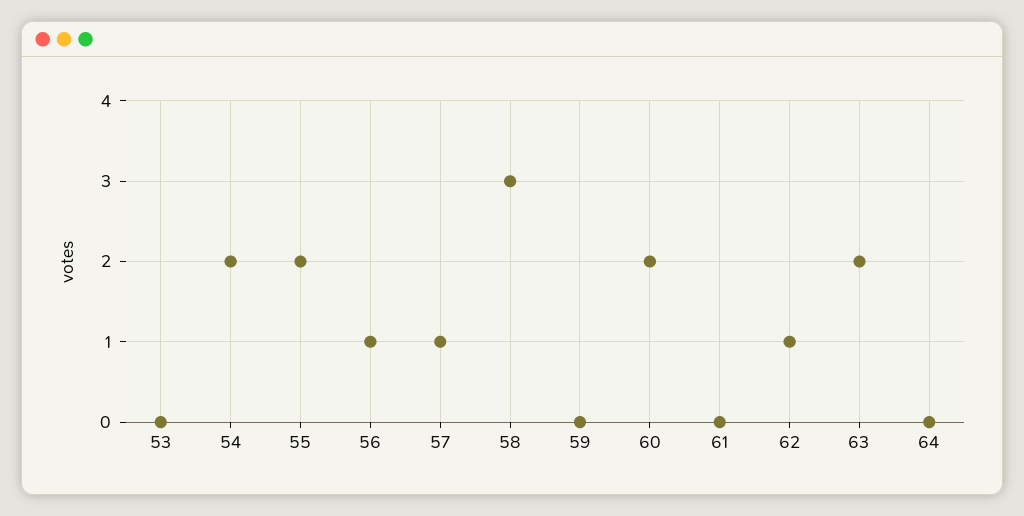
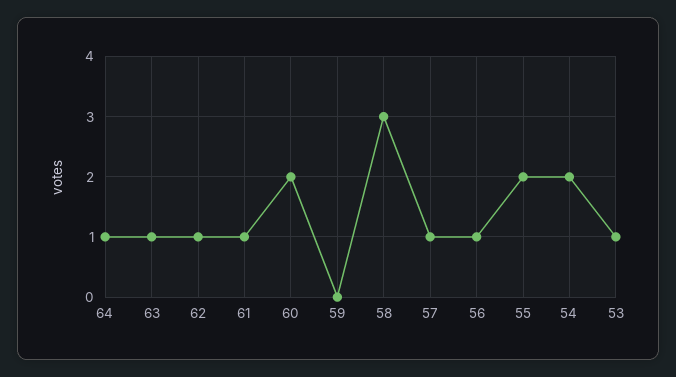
53: 0 -> 1
61: 0 -> 1
63: 2 -> 1
64: 0 -> 1

